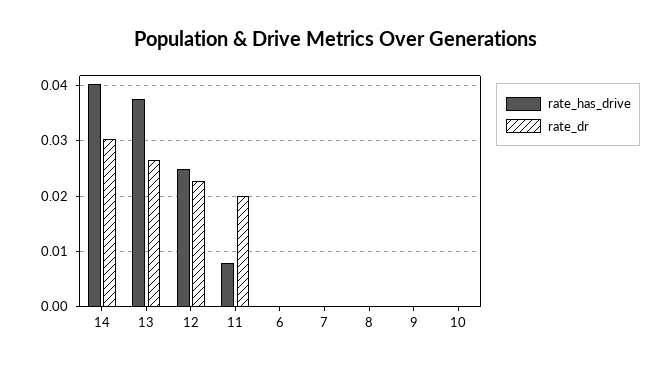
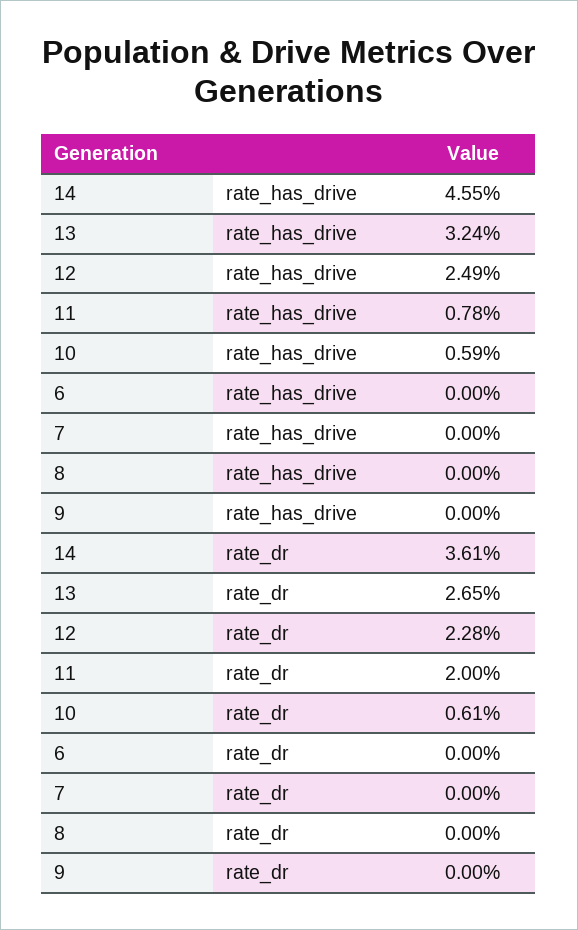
rate_has_drive, 14: 0.04 -> 0.0455
rate_dr, 14: 0.03 -> 0.0361
rate_has_drive, 13: 0.038 -> 0.0324
rate_has_drive, 10: 0 -> 0.0059
rate_dr, 10: 0 -> 0.0061

